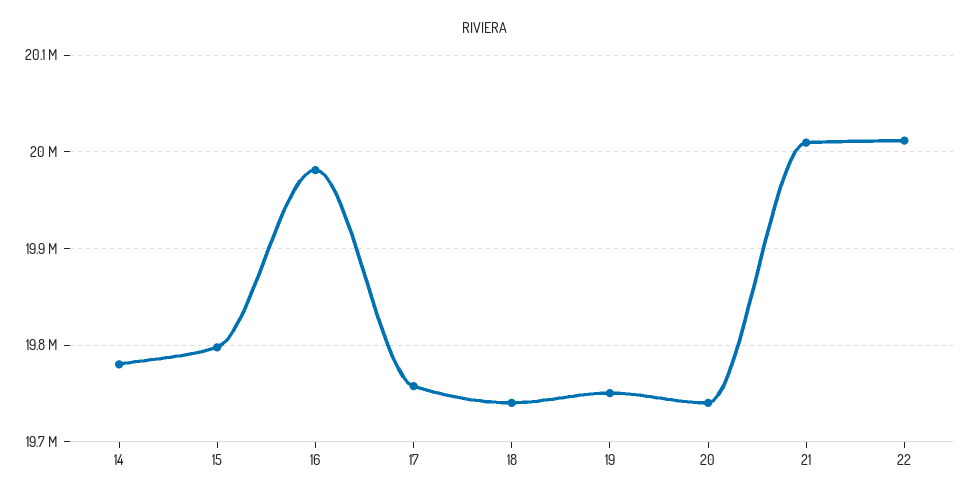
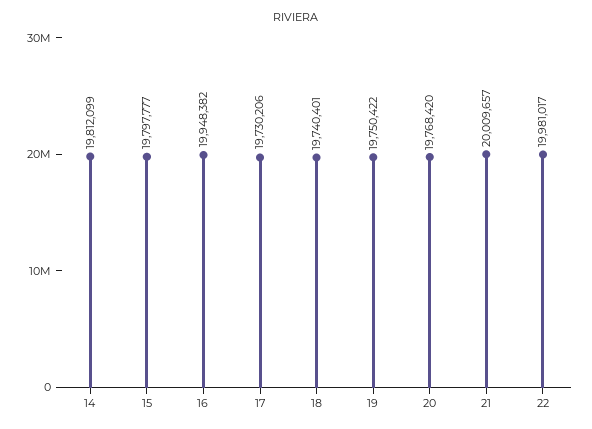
14: 19780000 -> 19812099
16: 19980000 -> 19948382
17: 19760000 -> 19730206
20: 19740000 -> 19768420
22: 20010000 -> 19981017

